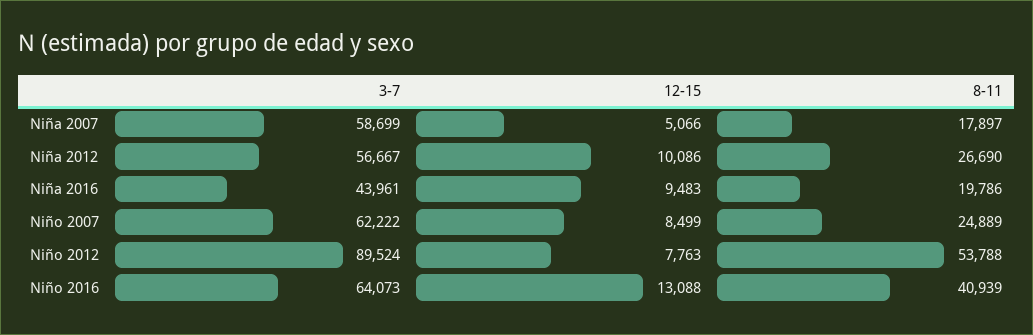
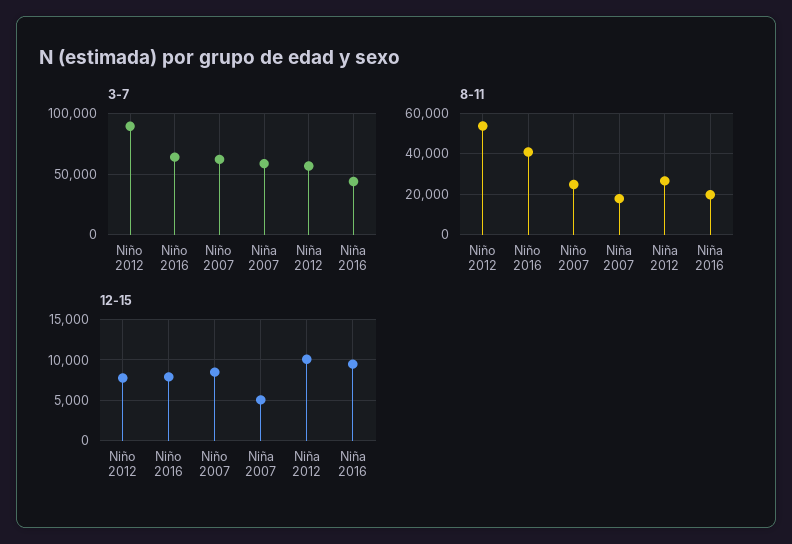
12-15, Niño 2016: 13088 -> 8000

